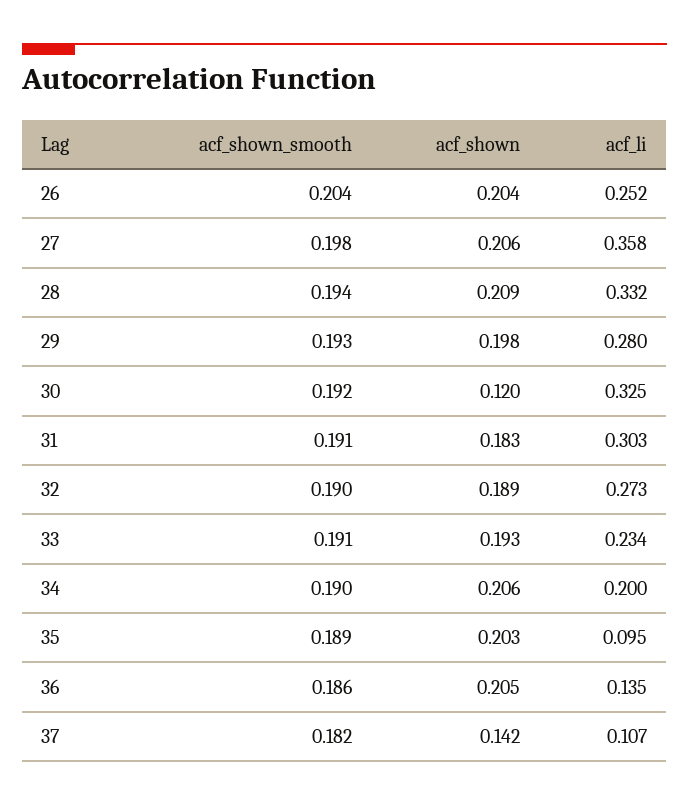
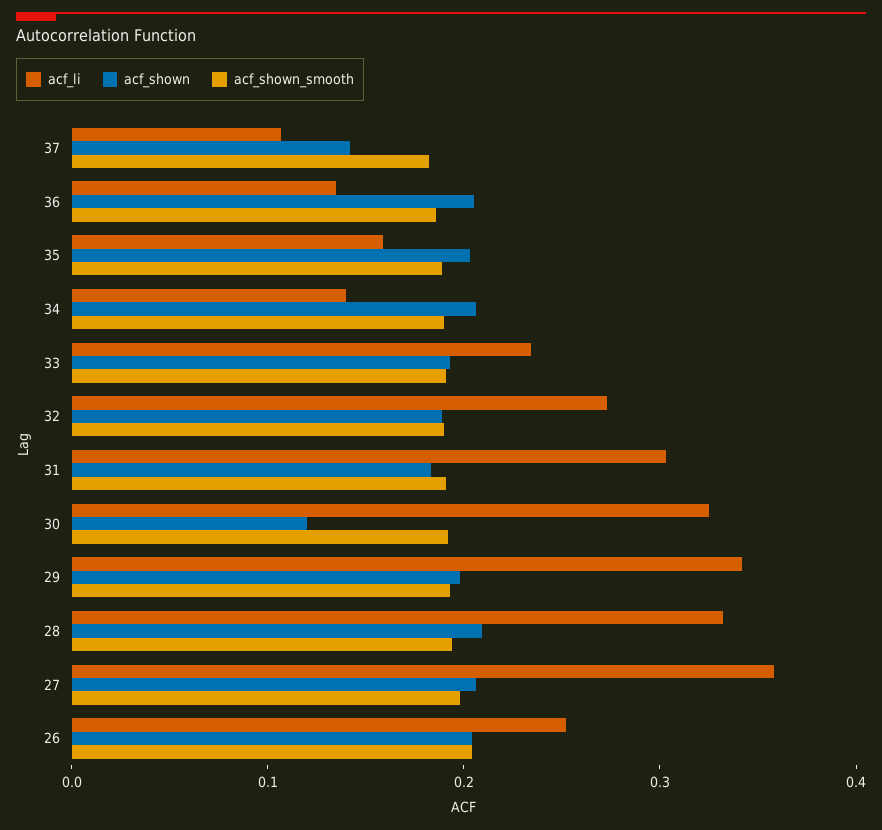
acf_li, 29: 0.28 -> 0.34
acf_li, 34: 0.2 -> 0.14
acf_li, 35: 0.095 -> 0.16

